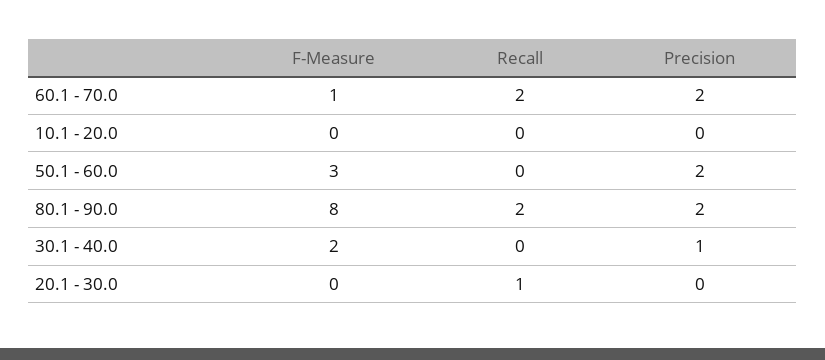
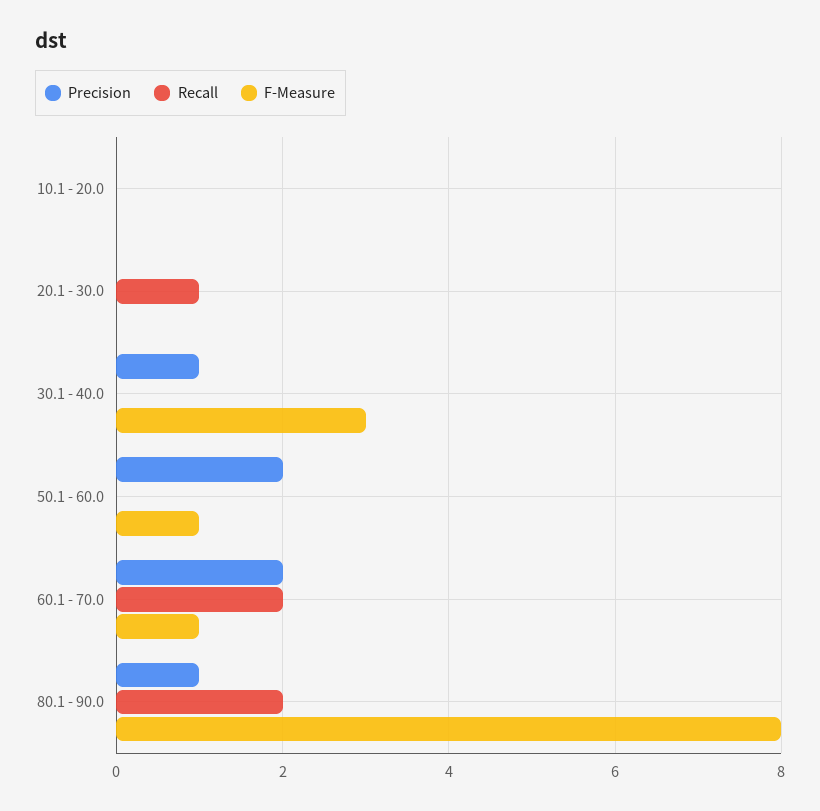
F-Measure, 50.1 - 60.0: 3 -> 1
Precision, 80.1 - 90.0: 2 -> 1
F-Measure, 30.1 - 40.0: 2 -> 3

